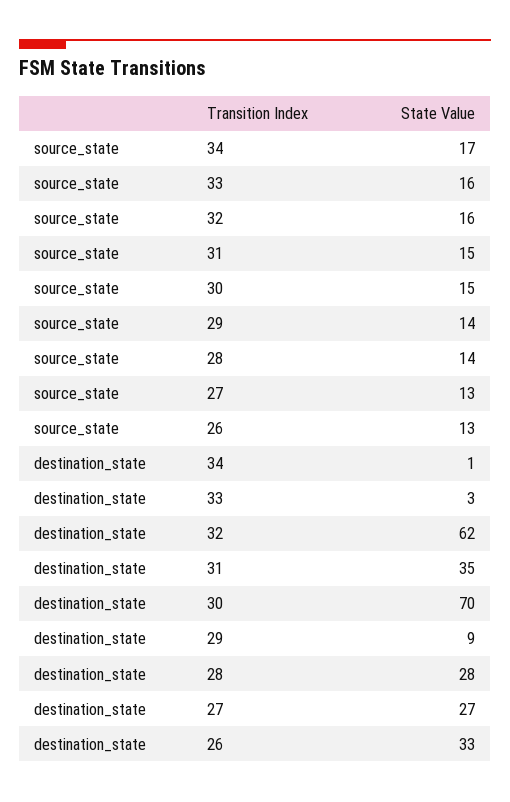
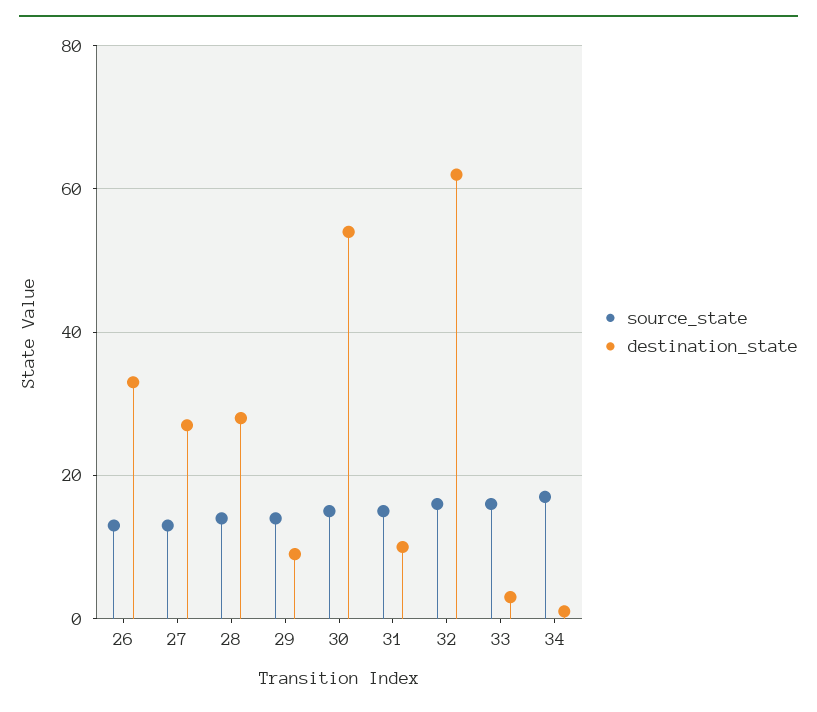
destination_state, 31: 35 -> 10
destination_state, 30: 70 -> 55

